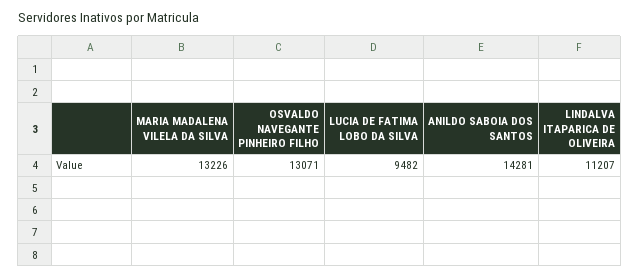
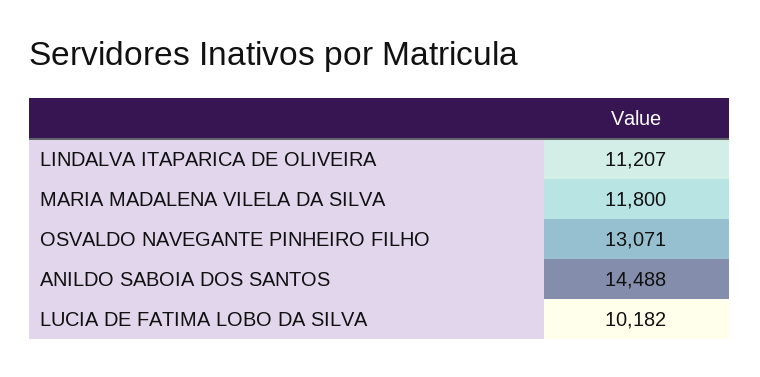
MARIA MADALENA VILELA DA SILVA: 13226 -> 11800
LUCIA DE FATIMA LOBO DA SILVA: 9482 -> 10182
ANILDO SABOIA DOS SANTOS: 14281 -> 14488

